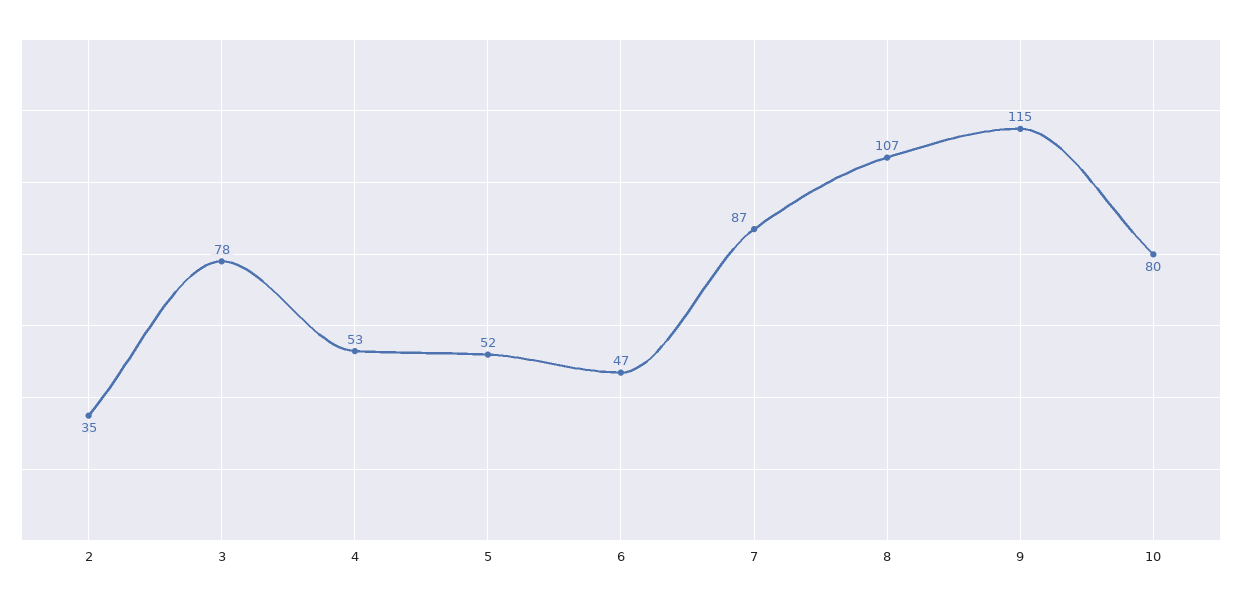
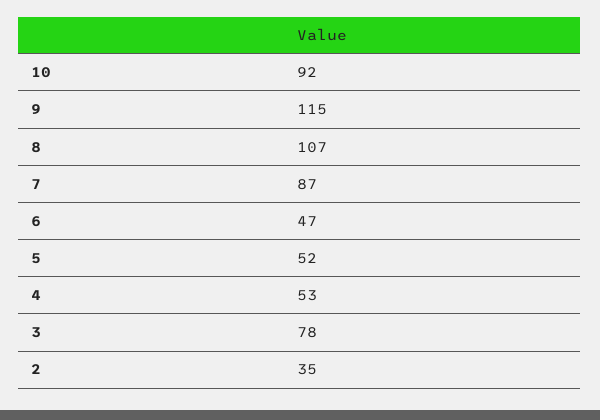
10: 80 -> 92

